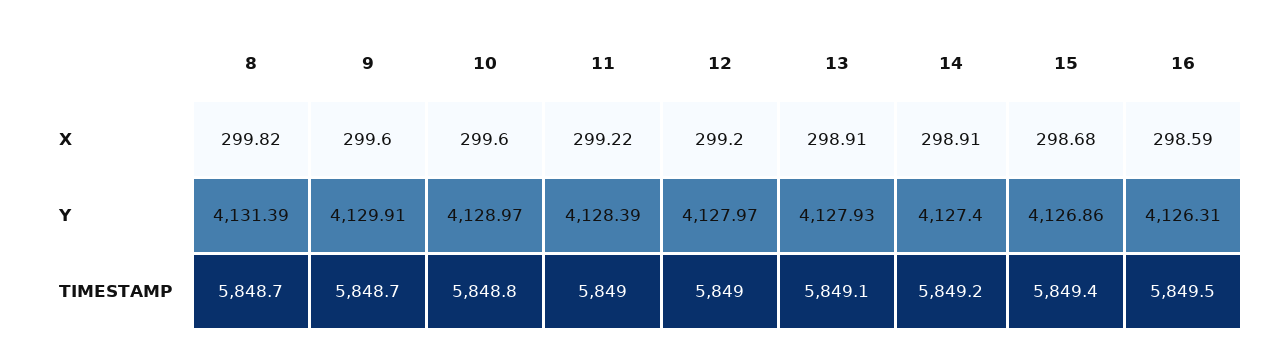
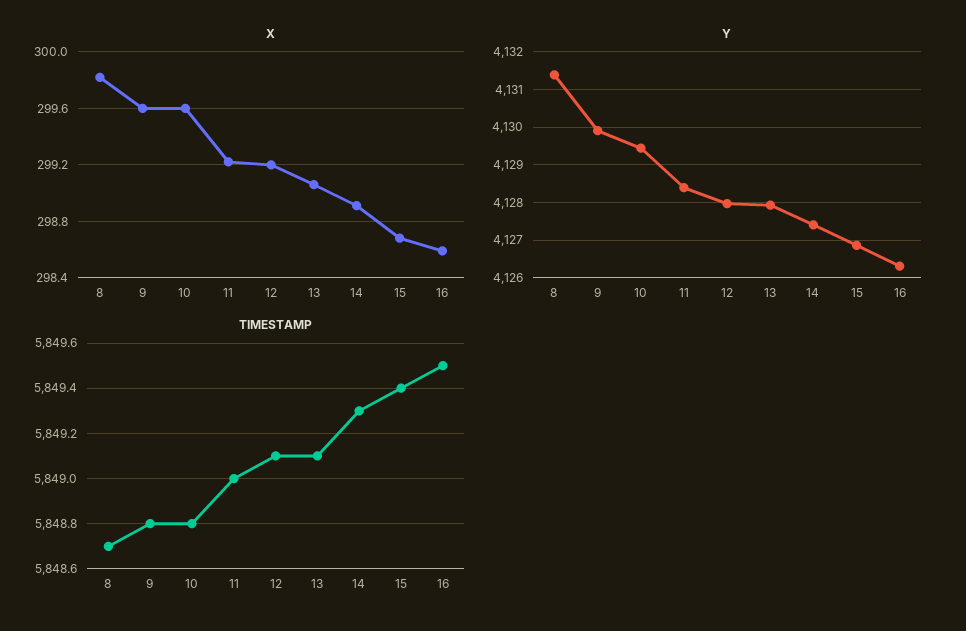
X, 13: 298.91 -> 299.05
Y, 10: 4128.97 -> 4129.4
TIMESTAMP, 9: 5848.7 -> 5848.8
TIMESTAMP, 12: 5849 -> 5849.1
TIMESTAMP, 14: 5849.2 -> 5849.3

